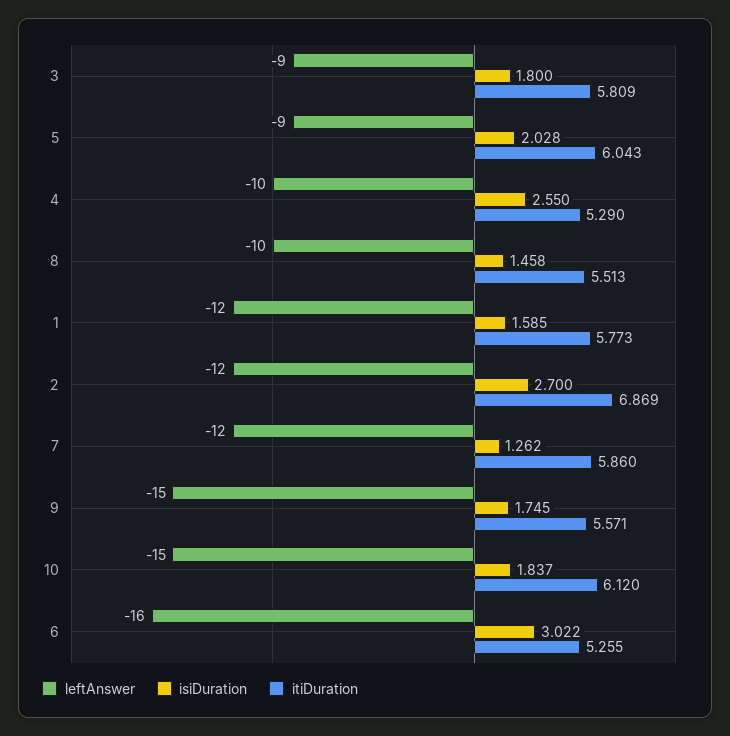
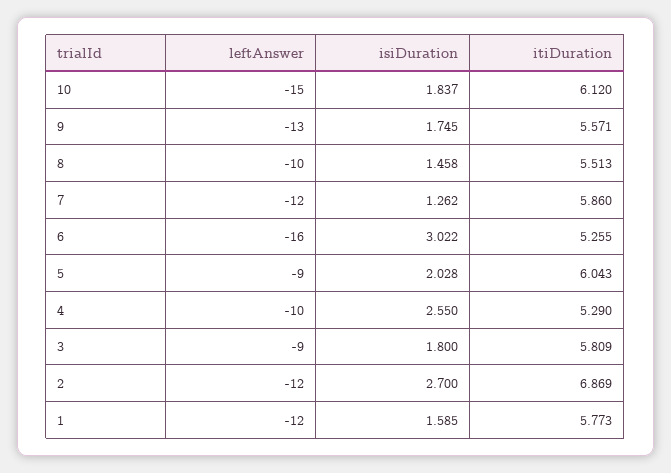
leftAnswer, 9: -15 -> -13

